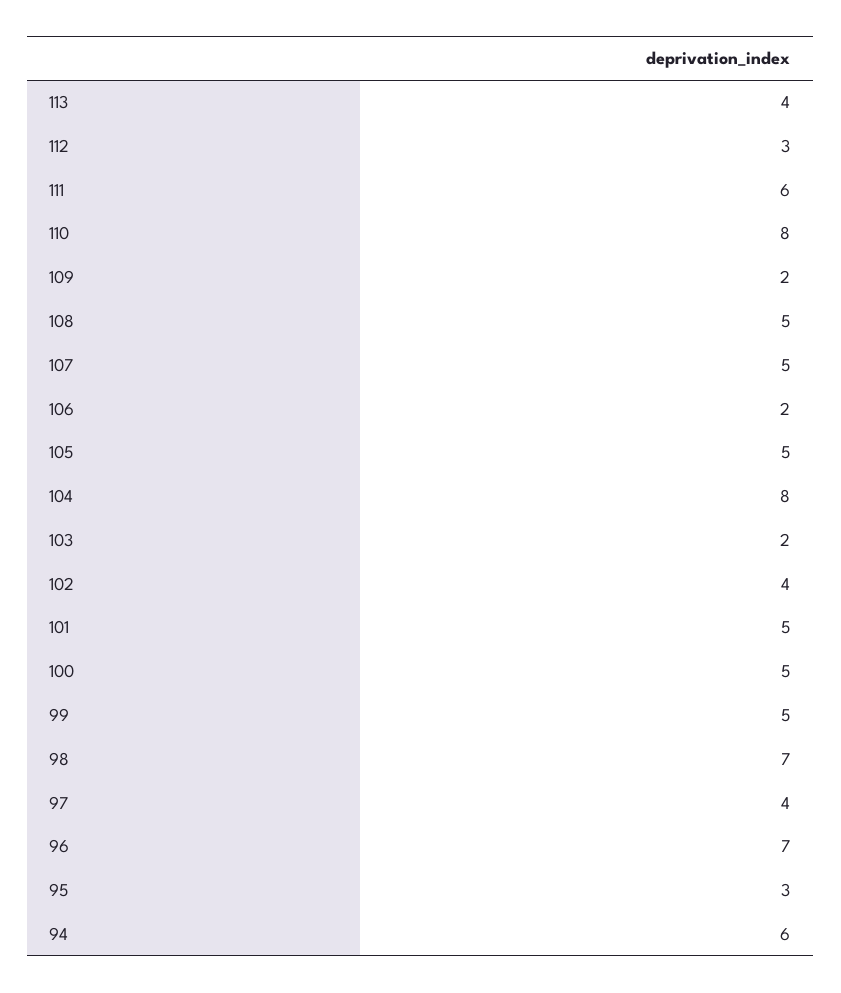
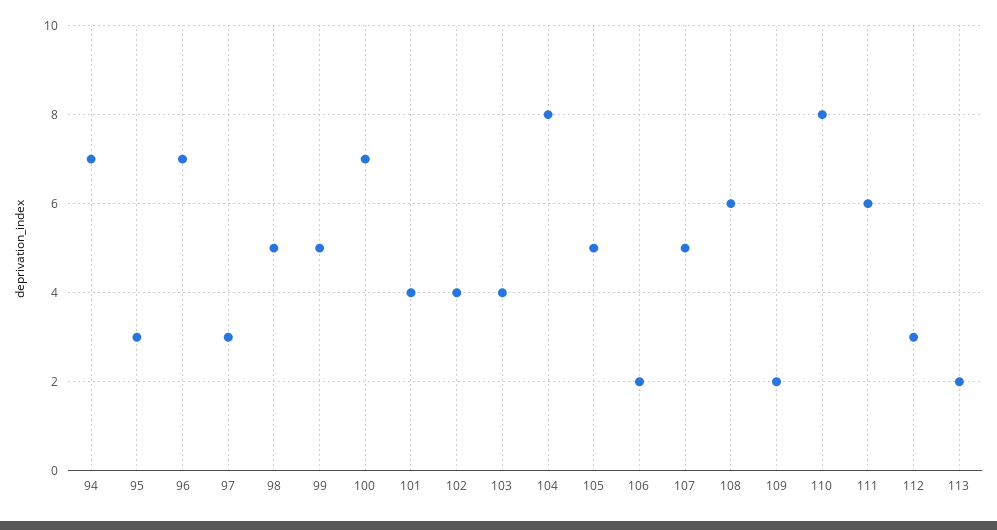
113: 4 -> 2
108: 5 -> 6
103: 2 -> 4
101: 5 -> 4
100: 5 -> 7
98: 7 -> 5
97: 4 -> 3
94: 6 -> 7

